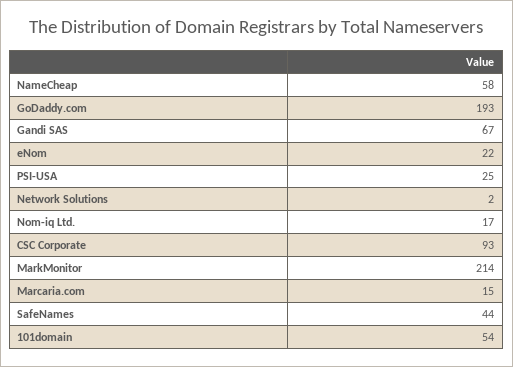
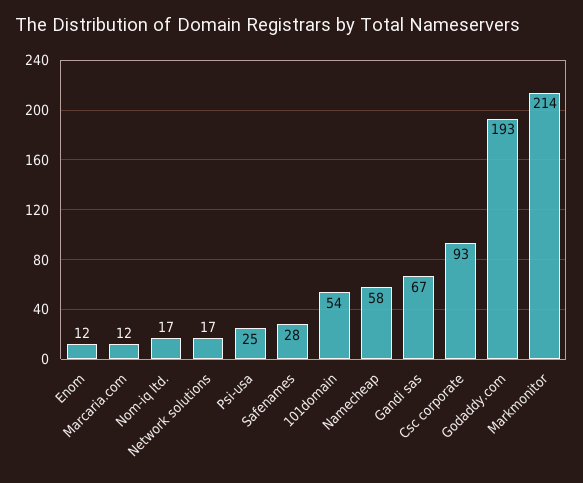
eNom: 22 -> 12
Network Solutions: 2 -> 17
Marcaria.com: 15 -> 12
SafeNames: 44 -> 28

